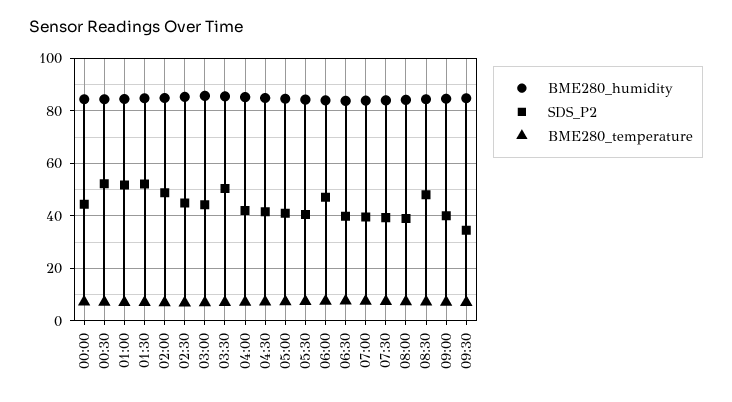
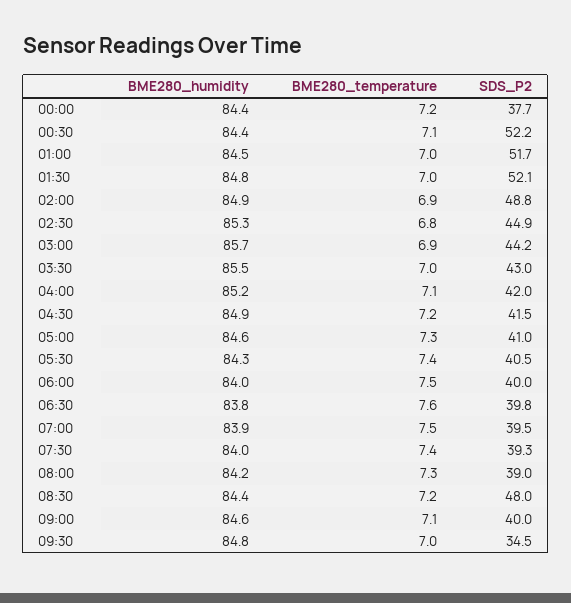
SDS_P2, 00:00: 45 -> 37.7
SDS_P2, 03:30: 50 -> 43
SDS_P2, 06:00: 47.5 -> 40

